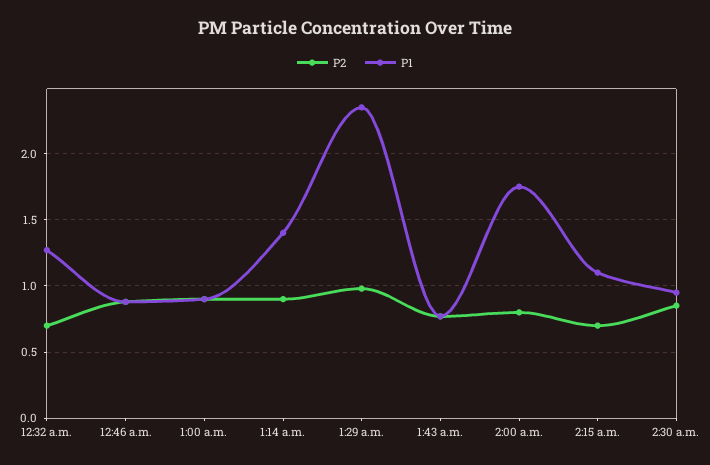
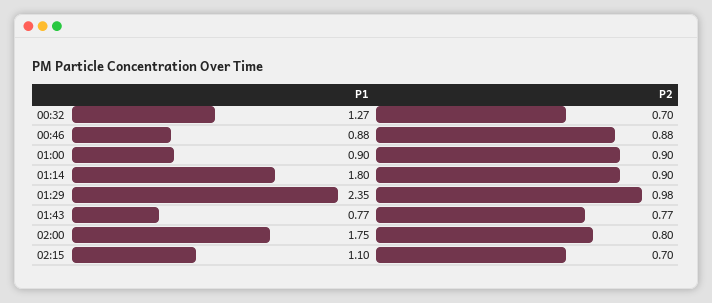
P1, 1:14 a.m.: 1.4 -> 1.8
P2, 2:30 a.m.: 0.85 -> none
P1, 2:30 a.m.: 0.95 -> none

